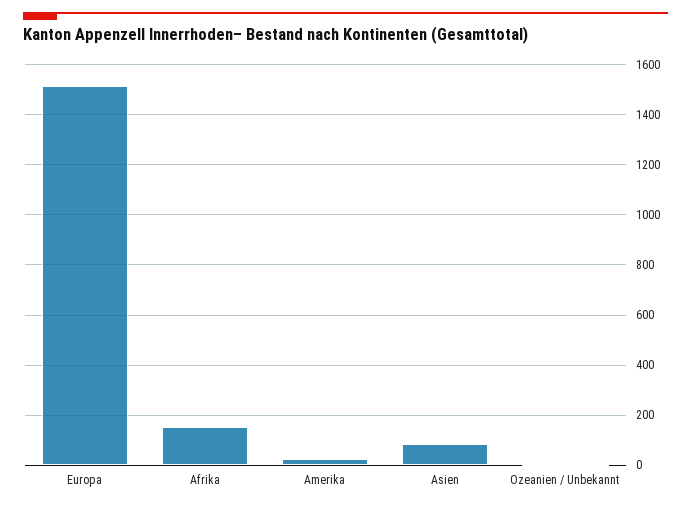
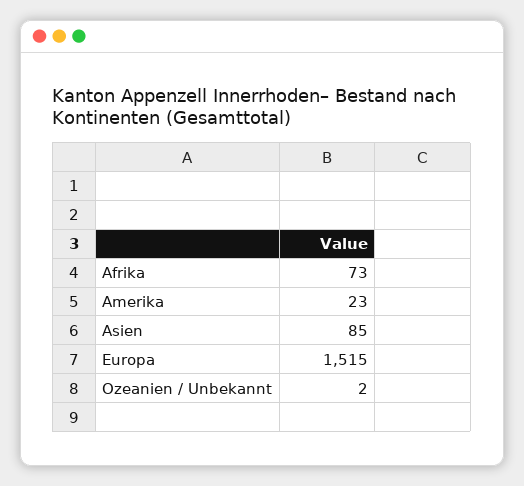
Afrika: 150 -> 73

